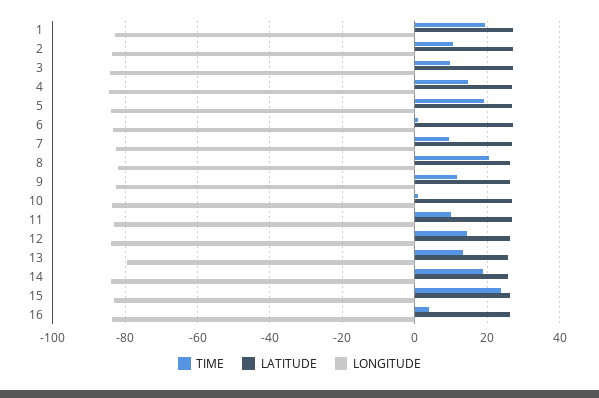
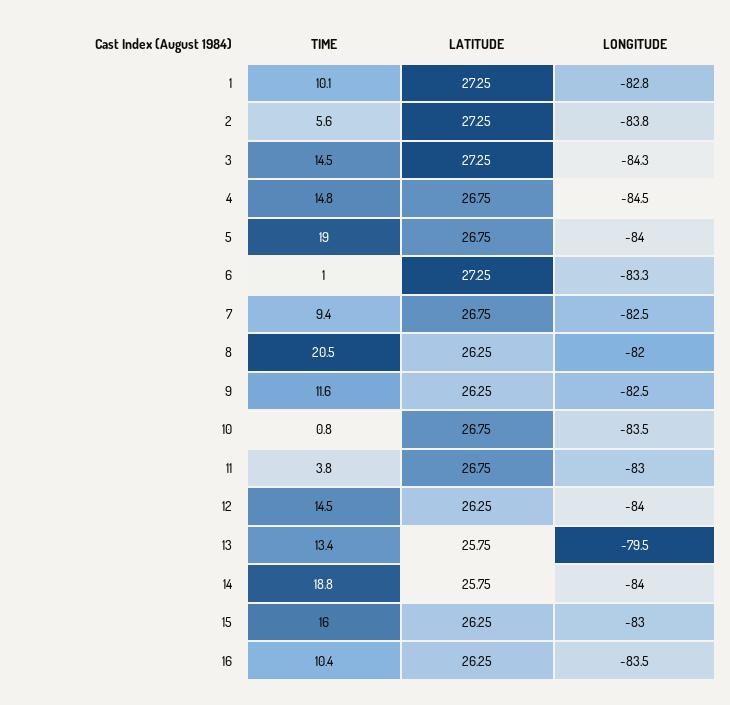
TIME, 1: 20 -> 10.1
TIME, 2: 10 -> 5.6
TIME, 3: 10 -> 14.5
TIME, 11: 10 -> 3.8
TIME, 15: 24 -> 16
TIME, 16: 4 -> 10.4

